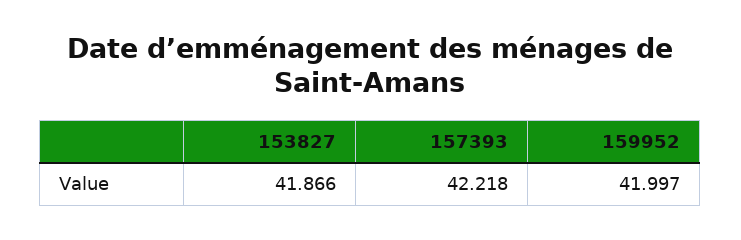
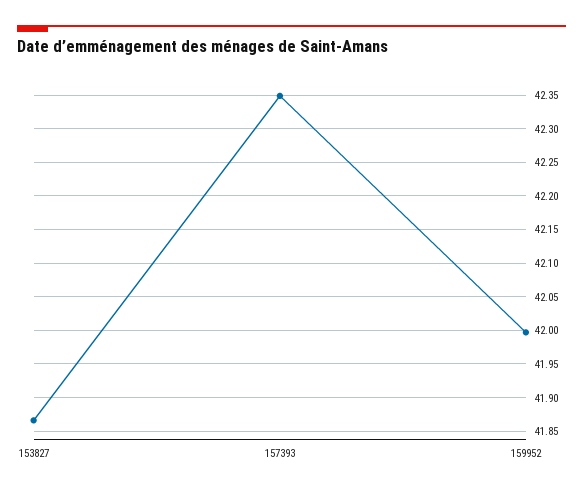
157393: 42.218 -> 42.35

